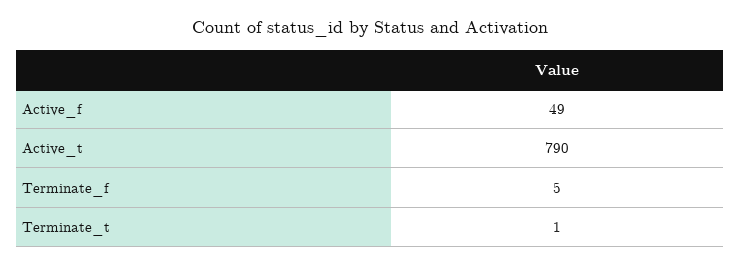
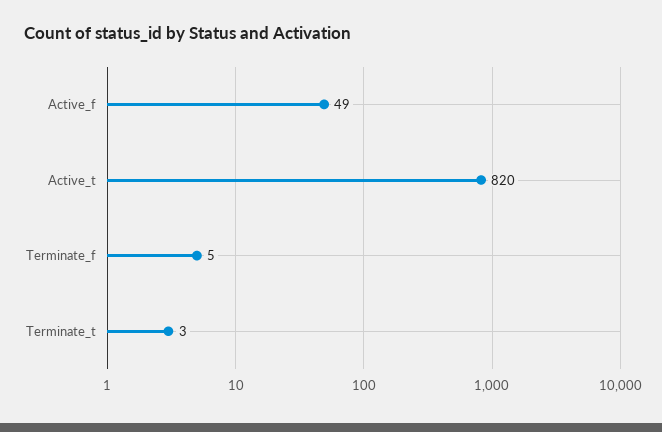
Active_t: 790 -> 820
Terminate_t: 1 -> 3

